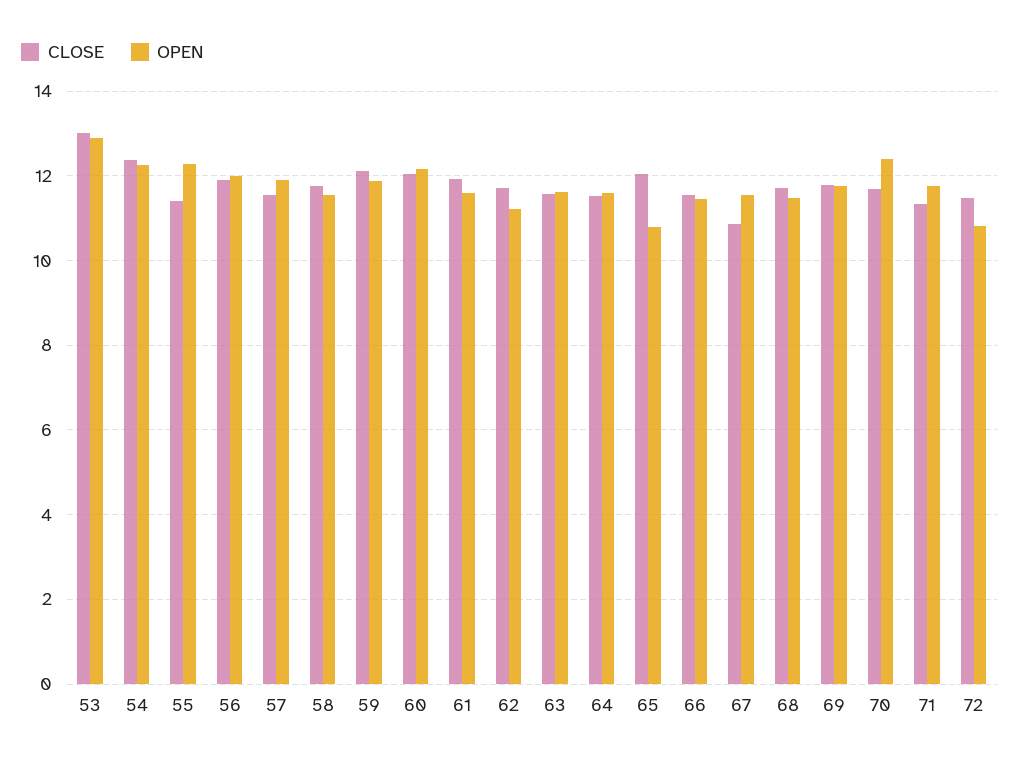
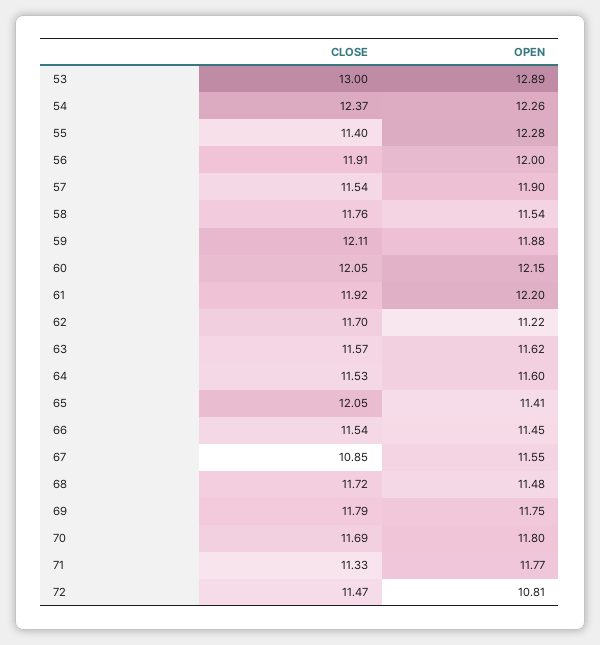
OPEN, 61: 11.6 -> 12.2
OPEN, 65: 10.8 -> 11.41
OPEN, 70: 12.4 -> 11.8

